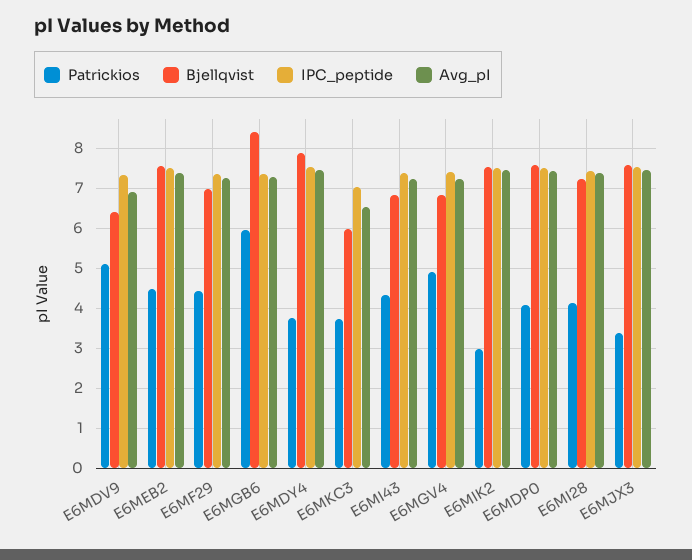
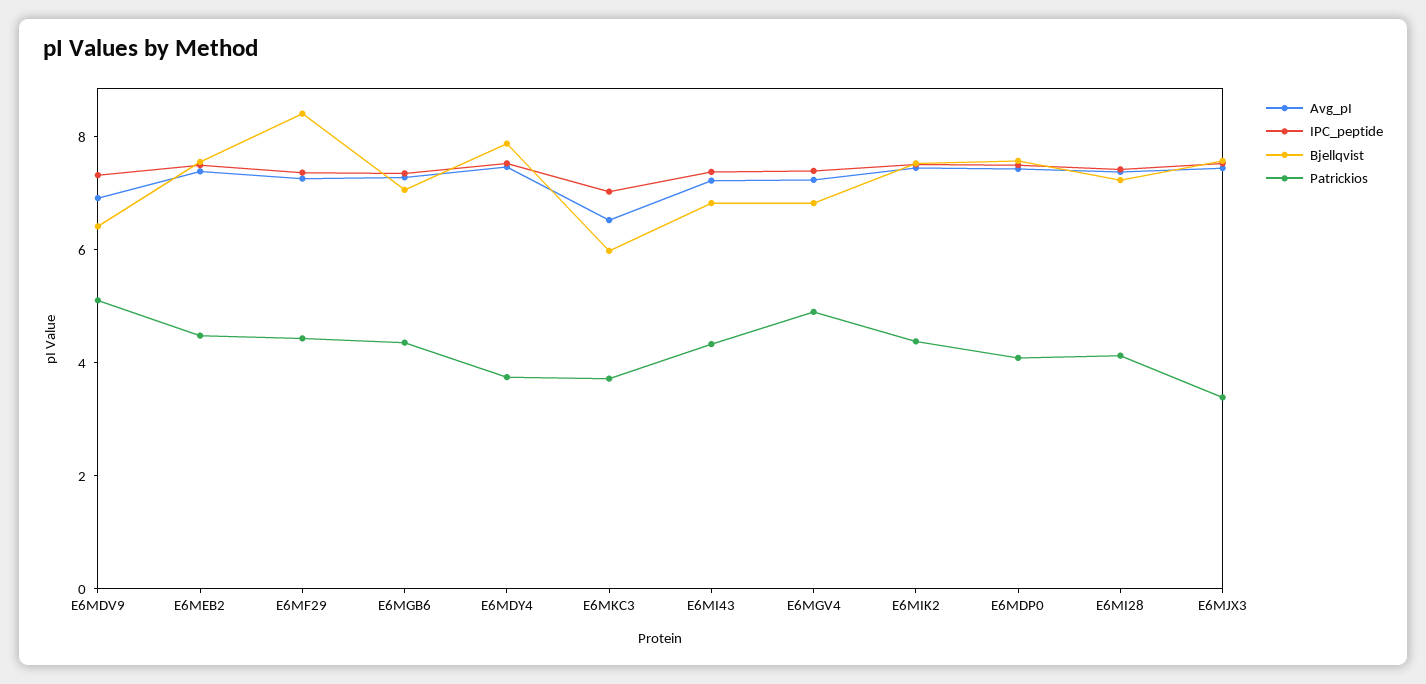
Bjellqvist, E6MF29: 7 -> 8.5
Patrickios, E6MGB6: 6 -> 4.5
Bjellqvist, E6MGB6: 8.4 -> 7
Patrickios, E6MIK2: 3 -> 4.5

